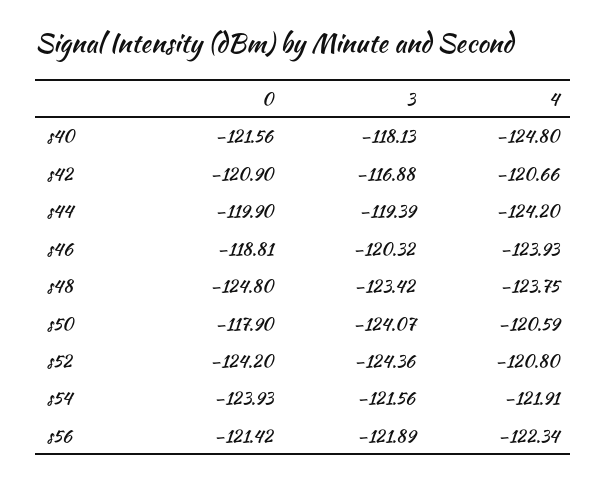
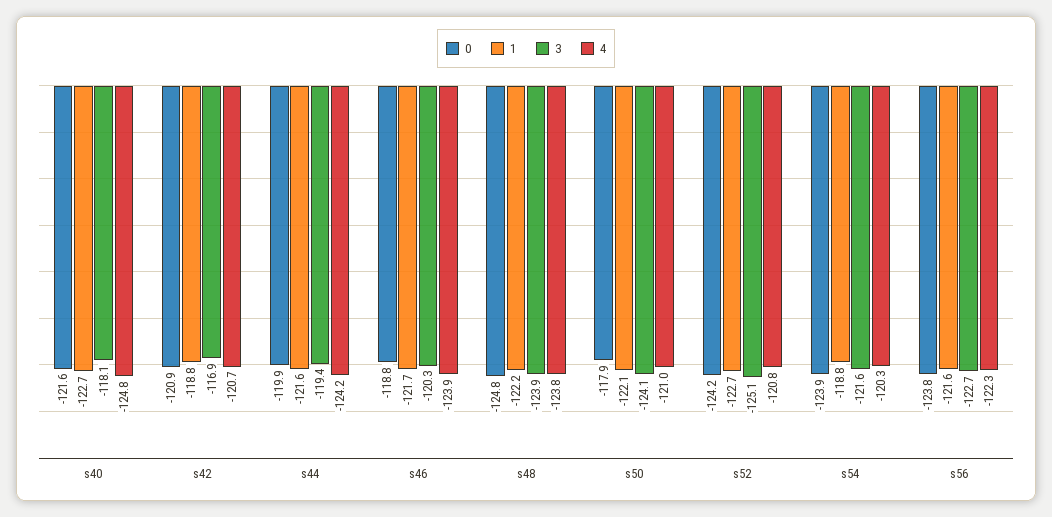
3, s48: -123.42 -> -123.9
4, s50: -120.59 -> -121
3, s52: -124.36 -> -125.1
4, s54: -121.91 -> -120.3
0, s56: -121.42 -> -123.8
3, s56: -121.89 -> -122.7
1, s40: none -> -122.7
1, s42: none -> -118.8
1, s44: none -> -121.6
1, s46: none -> -121.7
1, s48: none -> -122.2
1, s50: none -> -122.1
1, s52: none -> -122.7
1, s54: none -> -118.8
1, s56: none -> -121.6

